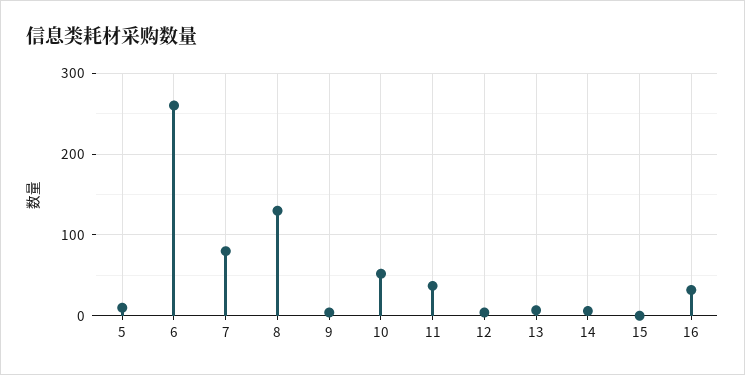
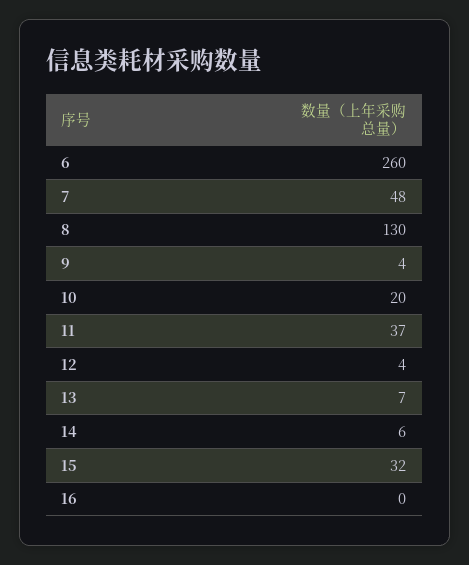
5: 10 -> none
7: 80 -> 48
10: 50 -> 20
15: 0 -> 32
16: 30 -> 0

